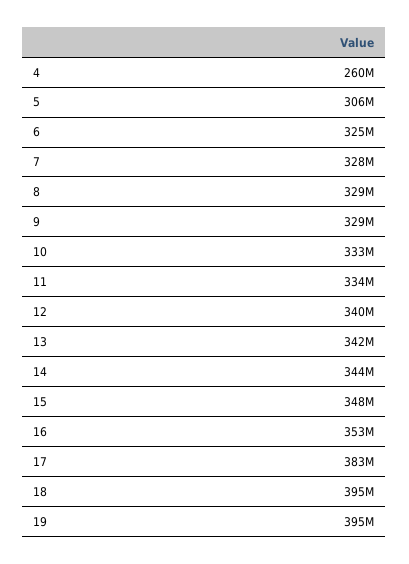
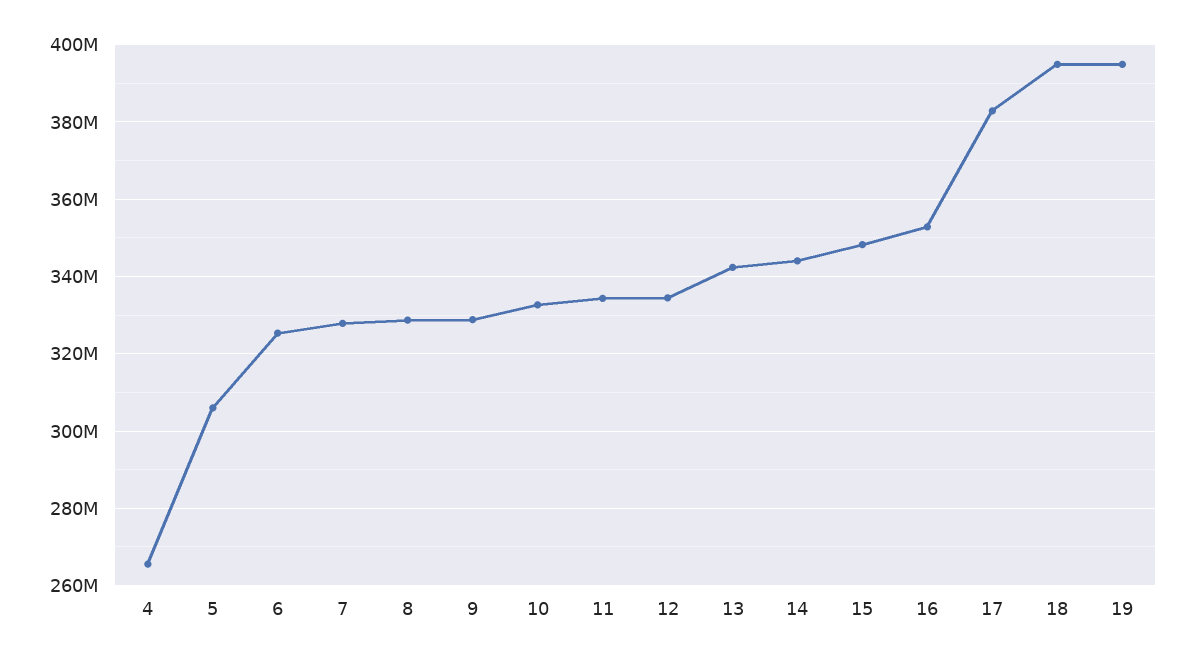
4: 260000000 -> 266000000
12: 340000000 -> 334000000

